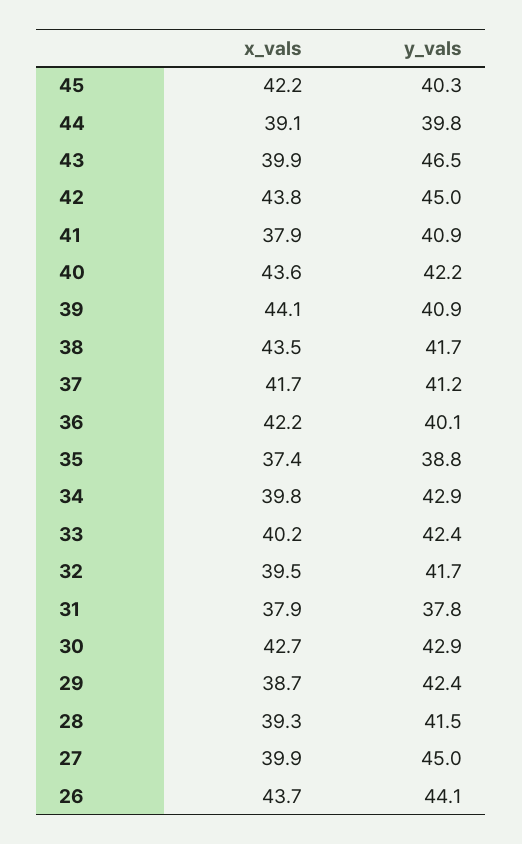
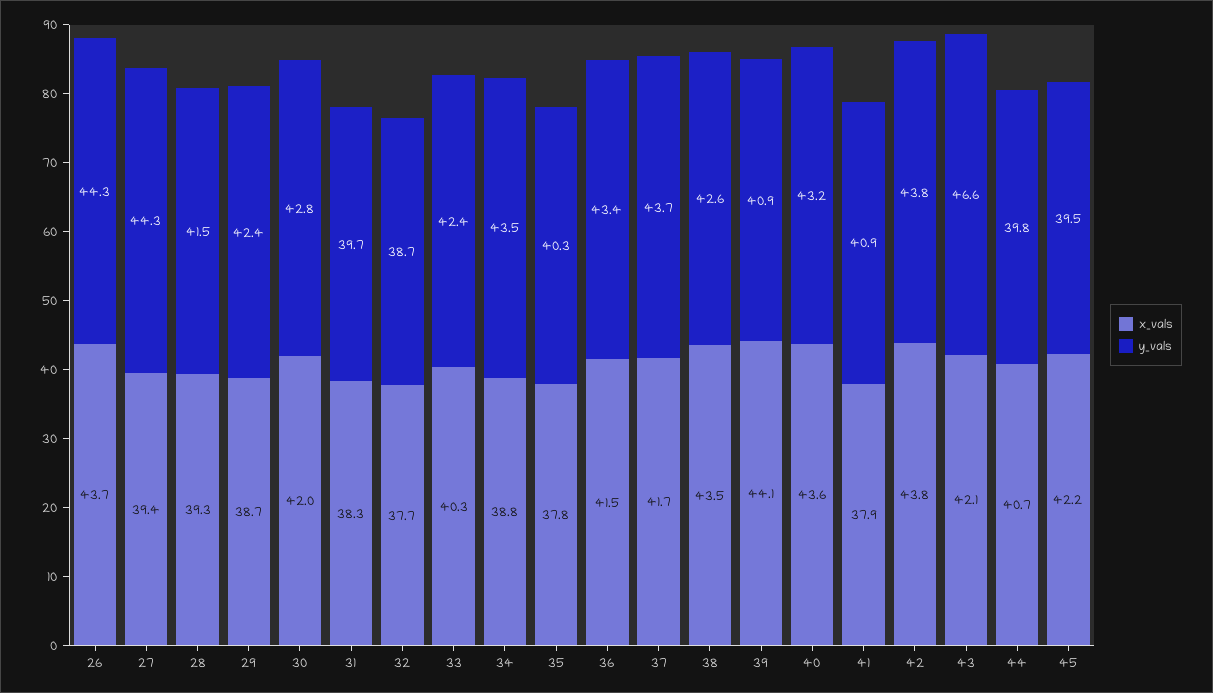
y_vals, 45: 40.3 -> 39.5
x_vals, 44: 39.1 -> 40.7
x_vals, 43: 39.9 -> 42.1
y_vals, 43: 46.5 -> 46.6
y_vals, 42: 45 -> 43.8
y_vals, 40: 42.2 -> 43.2
y_vals, 38: 41.7 -> 42.6
y_vals, 37: 41.2 -> 43.7
x_vals, 36: 42.2 -> 41.5
y_vals, 36: 40.1 -> 43.4
x_vals, 35: 37.4 -> 37.8
y_vals, 35: 38.8 -> 40.3
x_vals, 34: 39.8 -> 38.8
y_vals, 34: 42.9 -> 43.5
x_vals, 33: 40.2 -> 40.3
x_vals, 32: 39.5 -> 37.7
y_vals, 32: 41.7 -> 38.7
x_vals, 31: 37.9 -> 38.3
y_vals, 31: 37.8 -> 39.7
x_vals, 30: 42.7 -> 42
y_vals, 30: 42.9 -> 42.8
x_vals, 27: 39.9 -> 39.4
y_vals, 27: 45 -> 44.3
y_vals, 26: 44.1 -> 44.3

